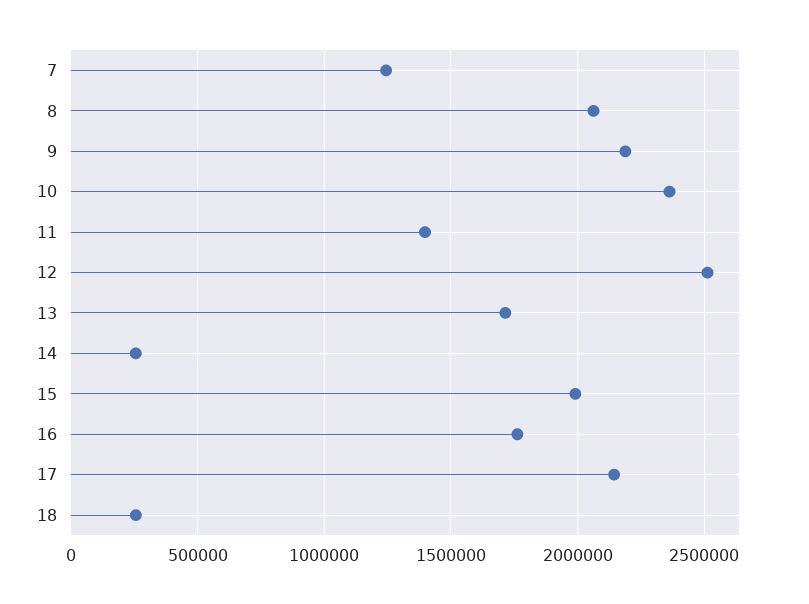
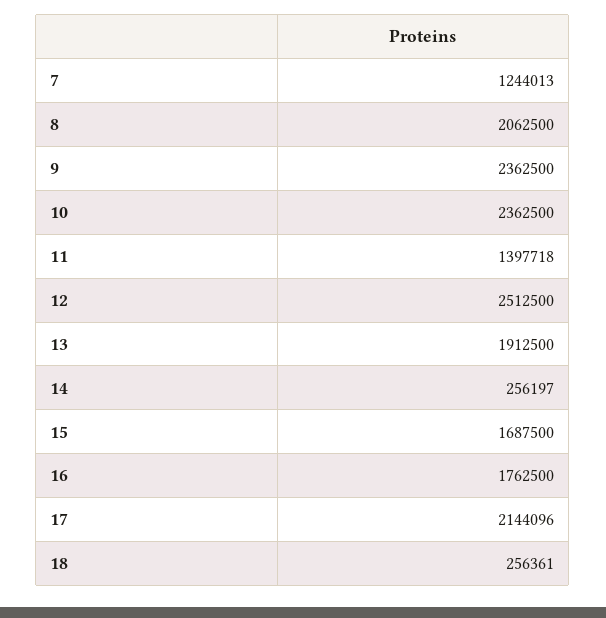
9: 2200000 -> 2362500
13: 1700000 -> 1912500
15: 2000000 -> 1687500

